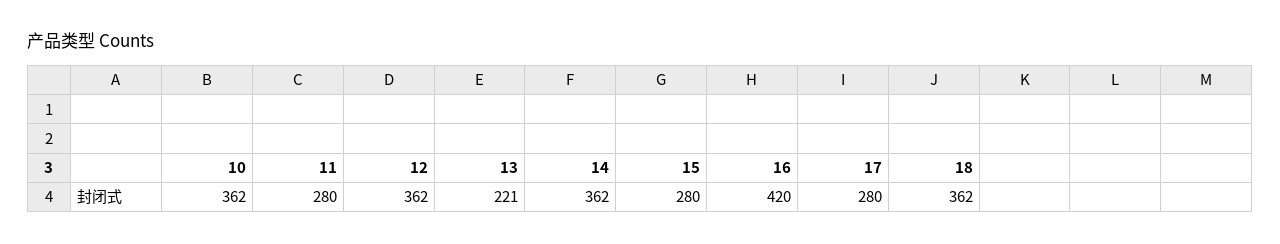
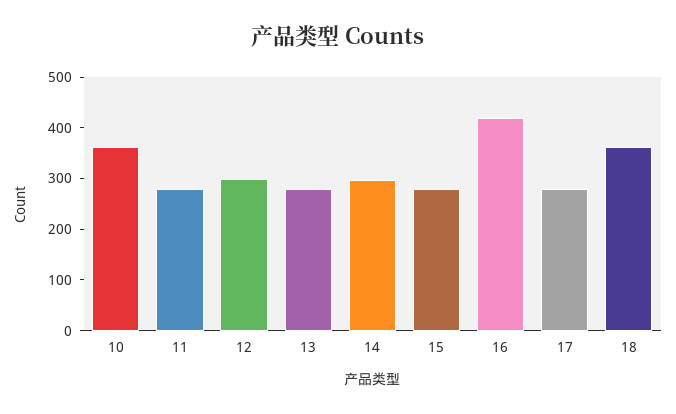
12: 362 -> 300
13: 221 -> 280
14: 362 -> 300

